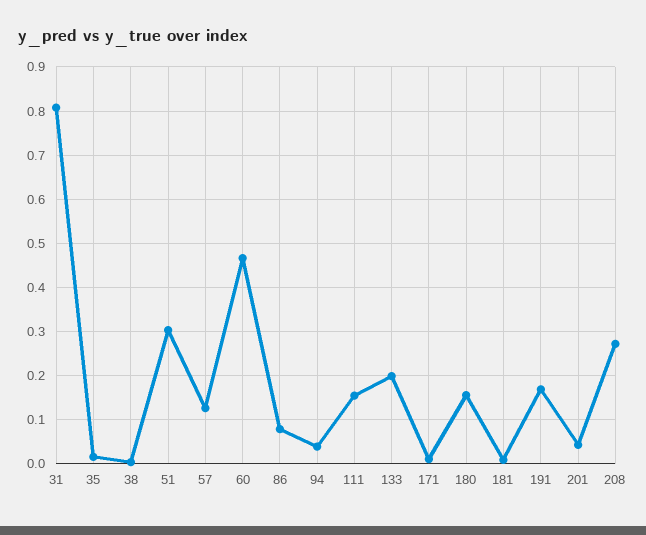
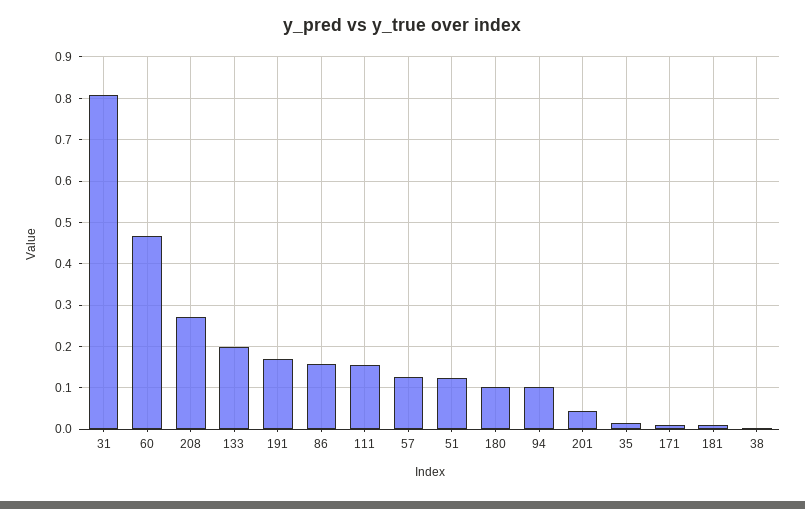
51: 0.3 -> 0.12
86: 0.08 -> 0.16
94: 0.04 -> 0.1
180: 0.16 -> 0.1

